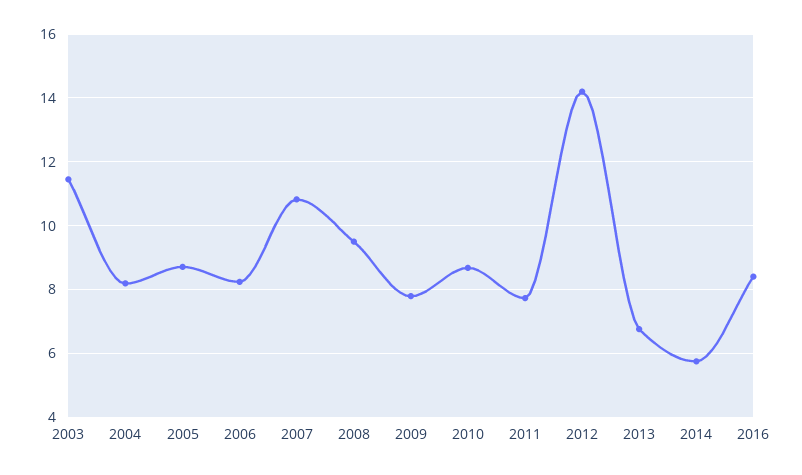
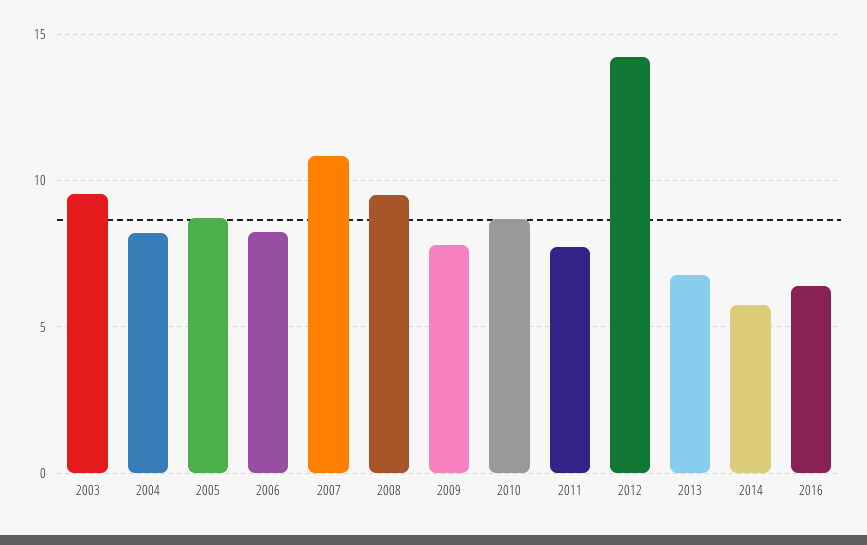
2003: 11.4 -> 9.5
2016: 8.4 -> 6.5

